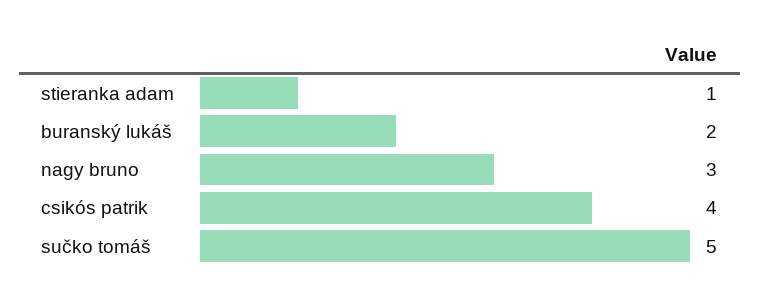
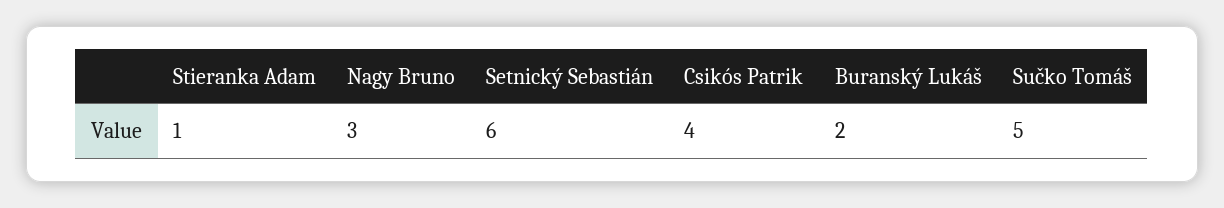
Setnický Sebastián: none -> 6

